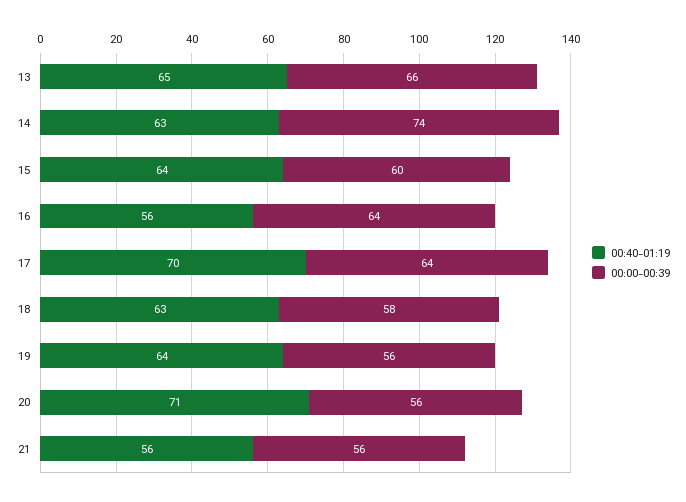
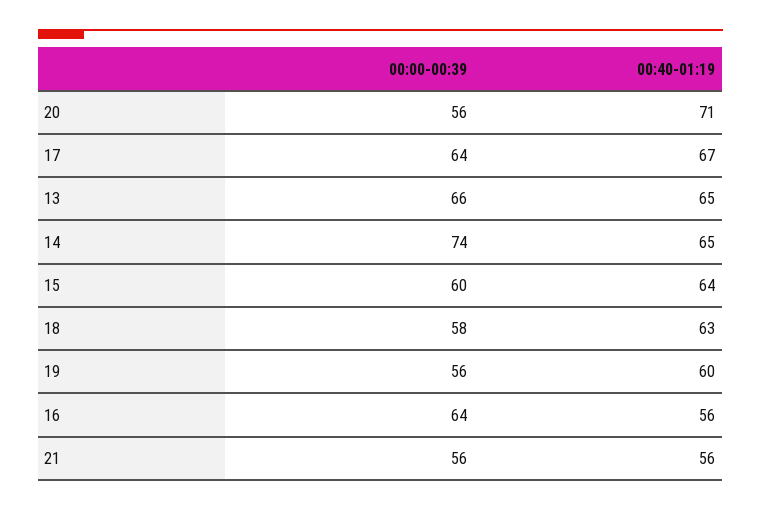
00:40-01:19, 14: 63 -> 65
00:40-01:19, 17: 70 -> 67
00:40-01:19, 19: 64 -> 60

